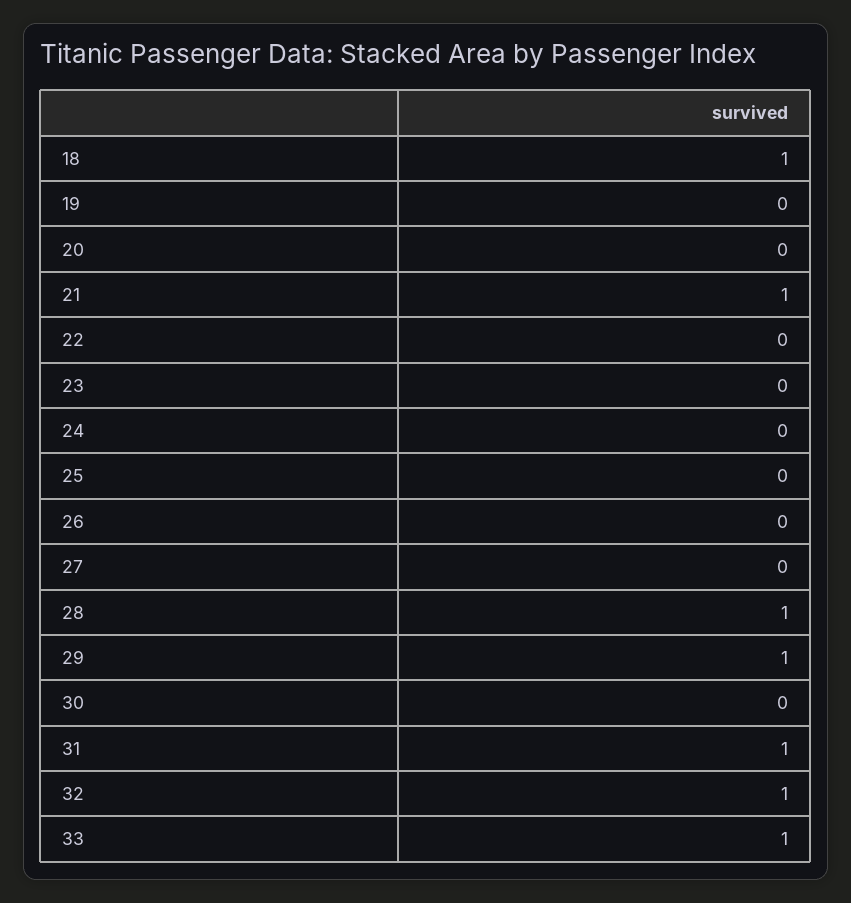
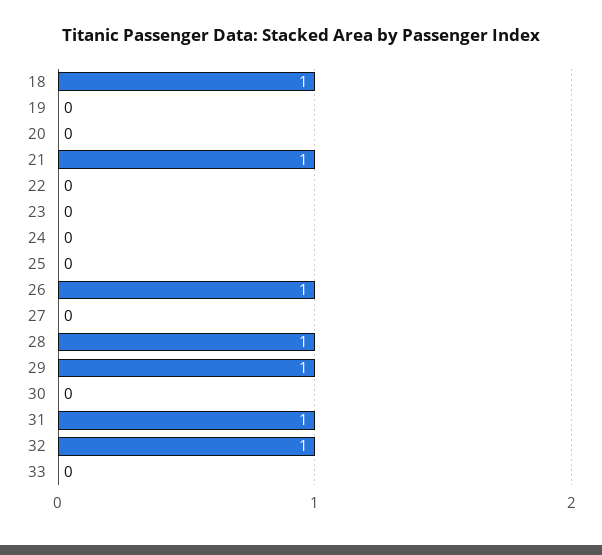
26: 0 -> 1
33: 1 -> 0

